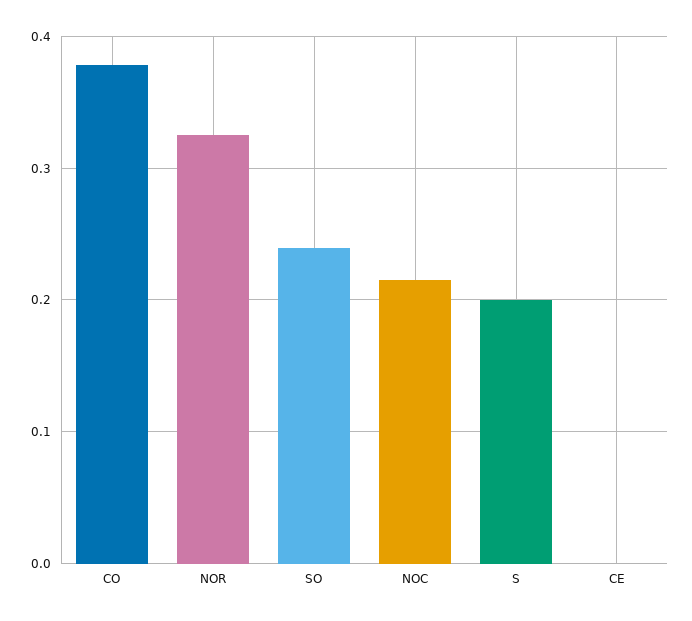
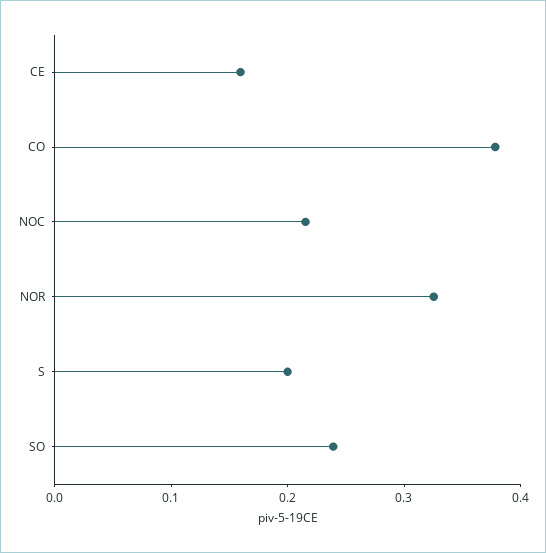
CE: 0 -> 0.16

